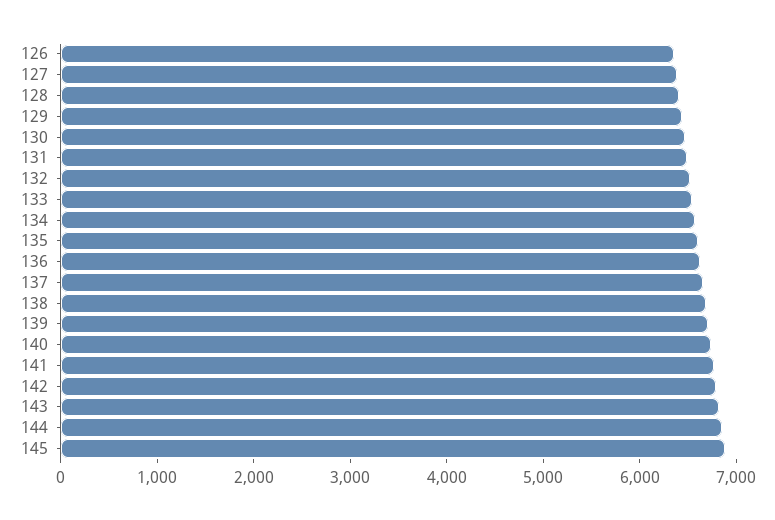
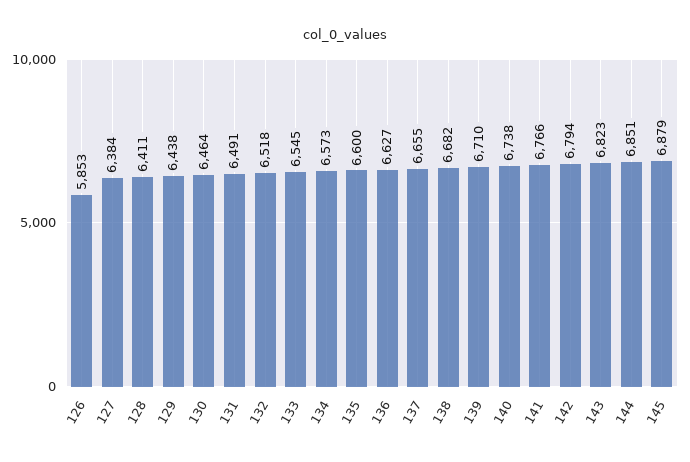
126: 6400 -> 5853

